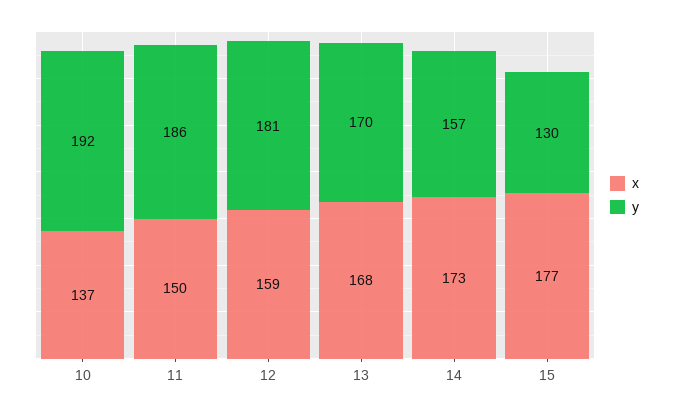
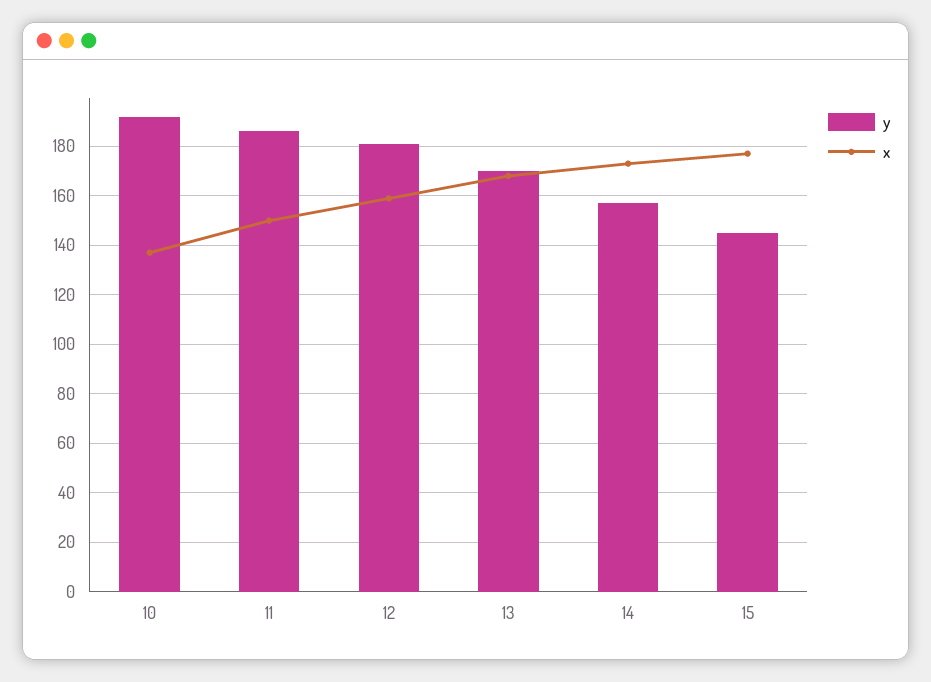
y, 15: 130 -> 145

